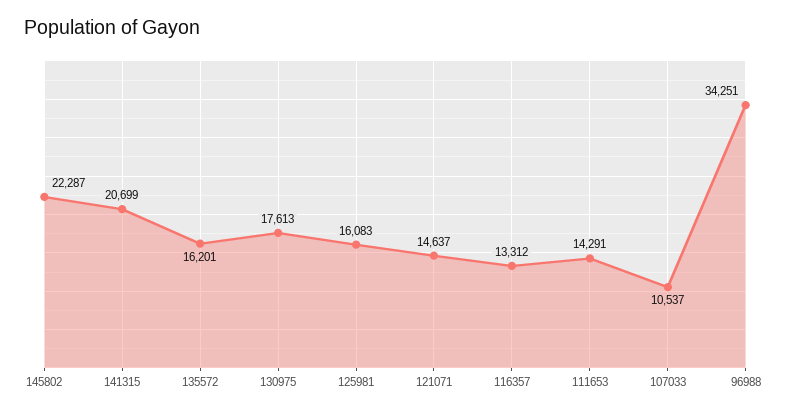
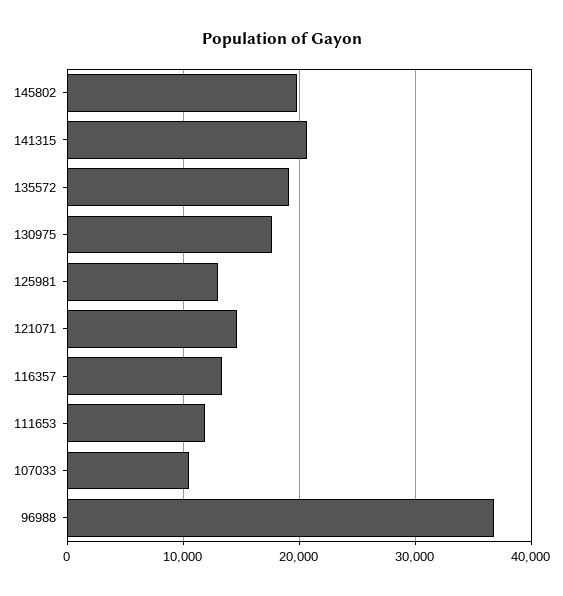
145802: 22287 -> 20000
135572: 16201 -> 19000
125981: 16083 -> 13000
111653: 14291 -> 12000
96988: 34251 -> 37000

